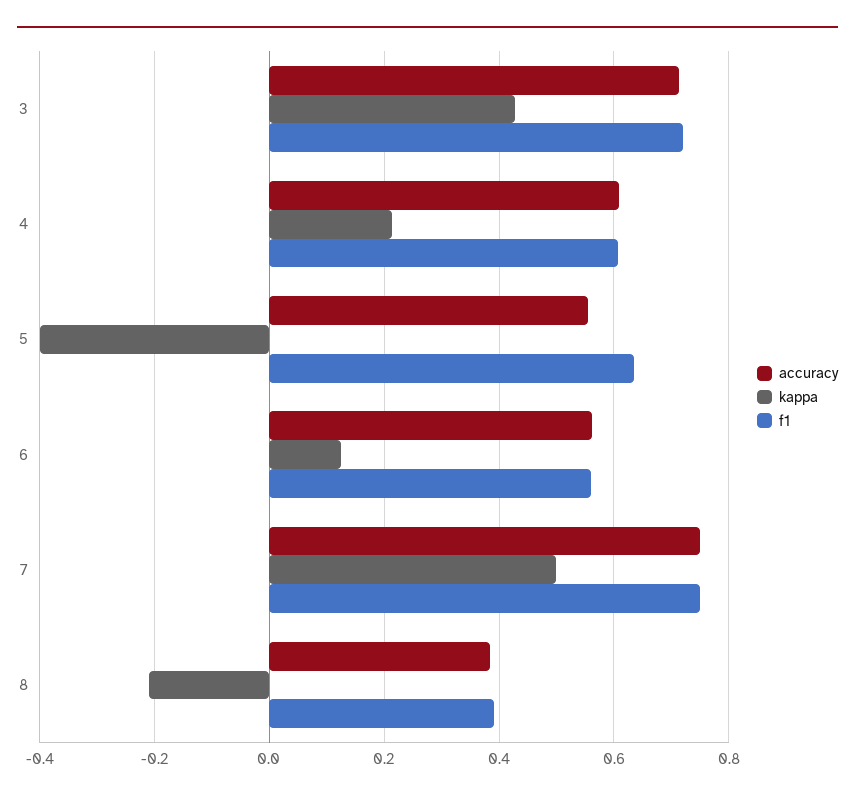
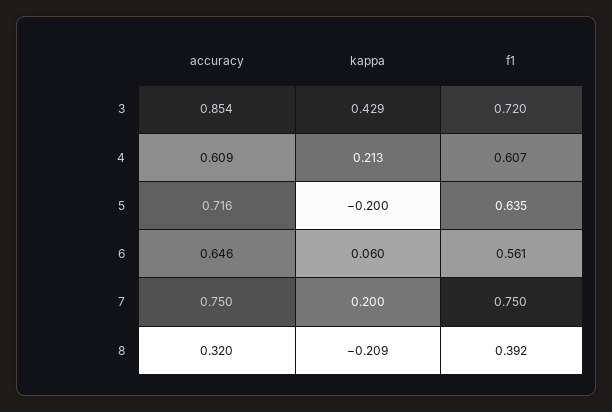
accuracy, 3: 0.72 -> 0.854
accuracy, 5: 0.56 -> 0.716
kappa, 5: -0.4 -> -0.2
accuracy, 6: 0.56 -> 0.646
kappa, 6: 0.12 -> 0.06
kappa, 7: 0.5 -> 0.2
accuracy, 8: 0.38 -> 0.32

